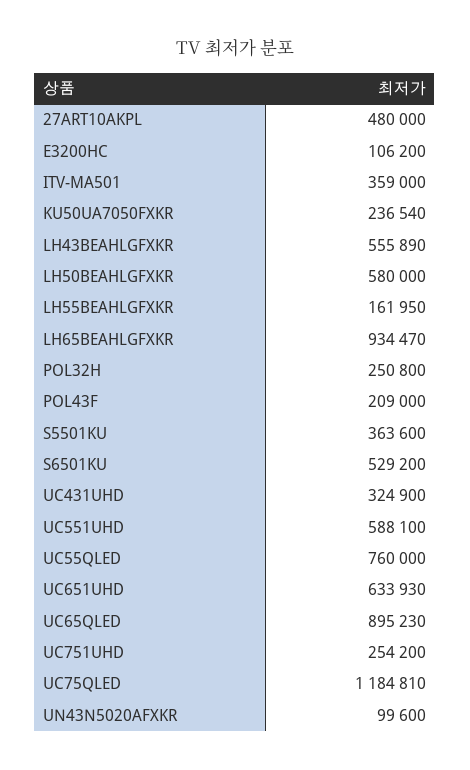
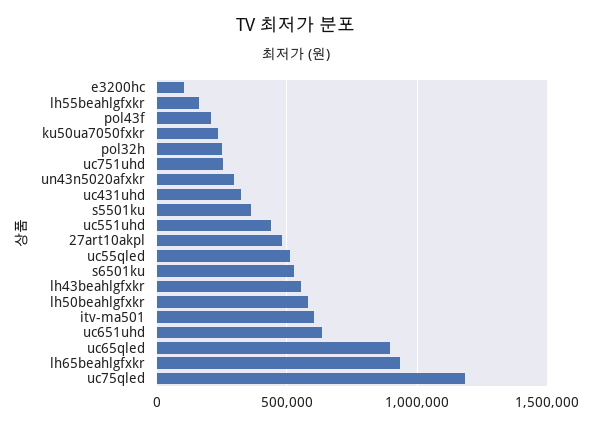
ITV-MA501: 359000 -> 600000
UC551UHD: 588100 -> 450000
UC55QLED: 760000 -> 500000
UN43N5020AFXKR: 99600 -> 300000

